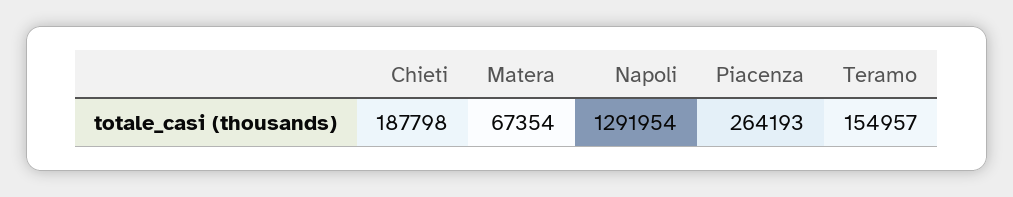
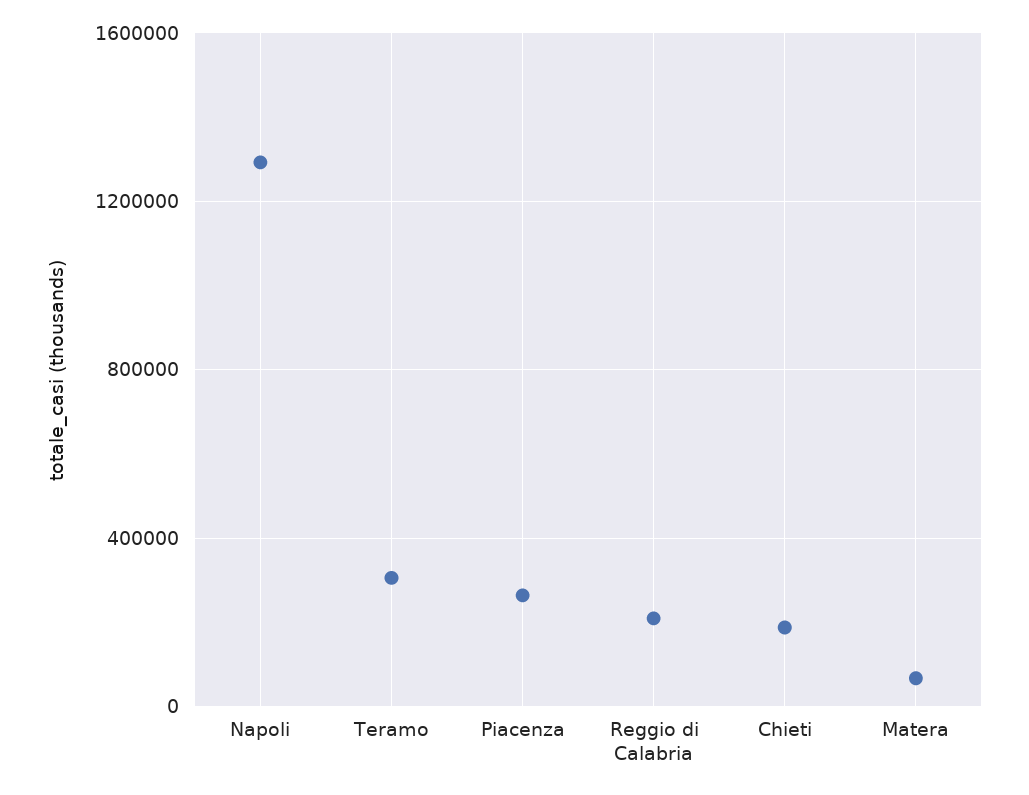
Teramo: 154957 -> 300000
Reggio di Calabria: none -> 200000

